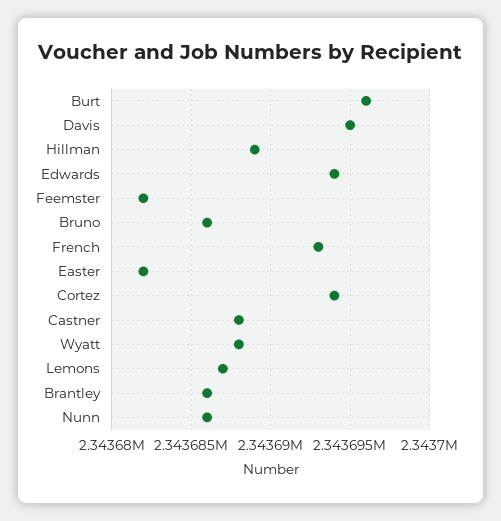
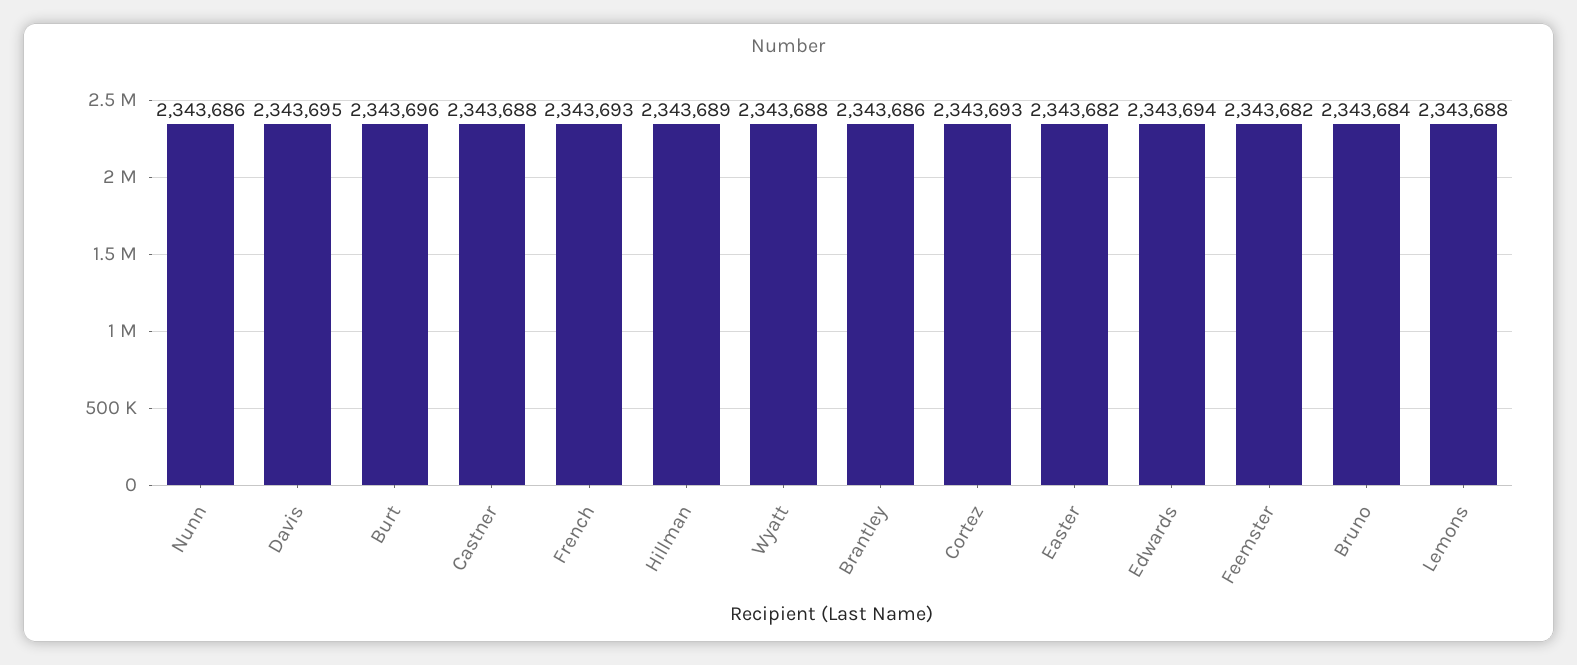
Bruno: 2343686 -> 2343684
Cortez: 2343694 -> 2343693
Lemons: 2343687 -> 2343688

